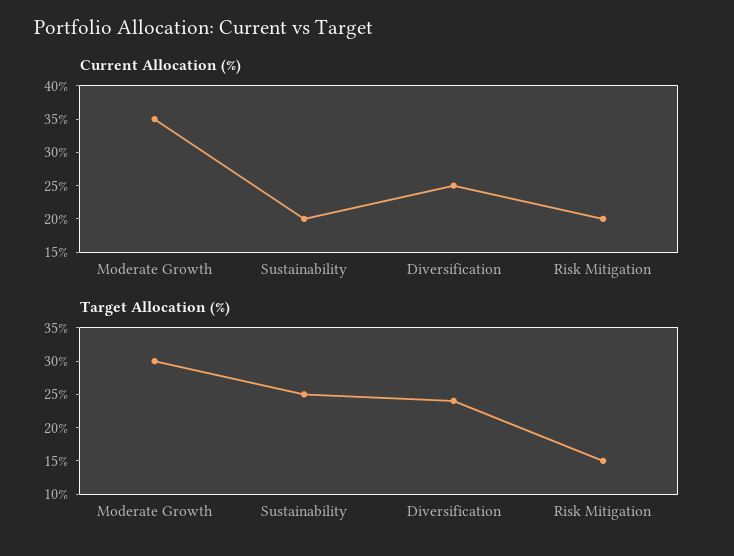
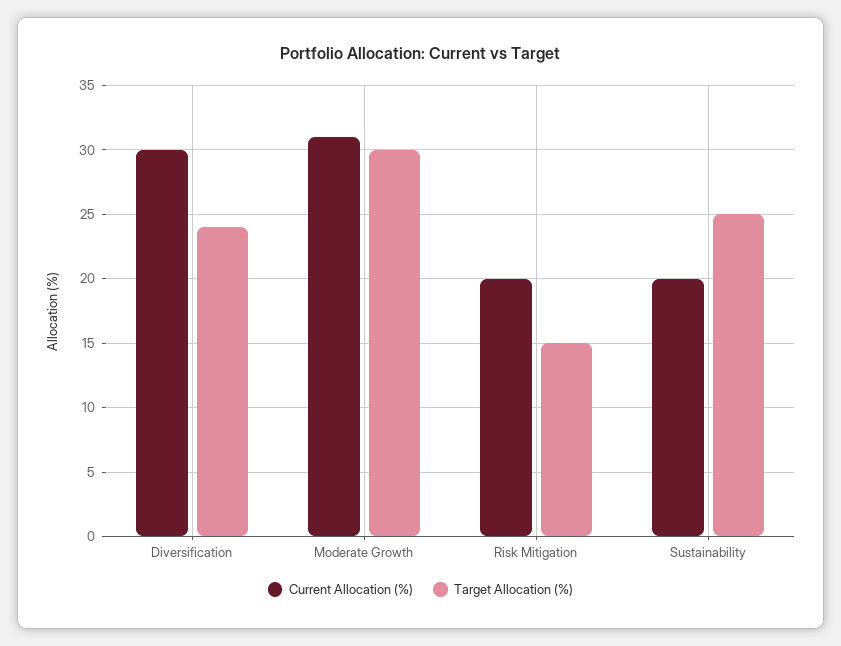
Current Allocation (%), Moderate Growth: 35 -> 31
Current Allocation (%), Diversification: 25 -> 30

